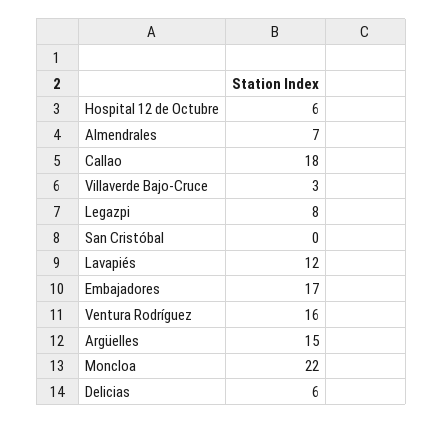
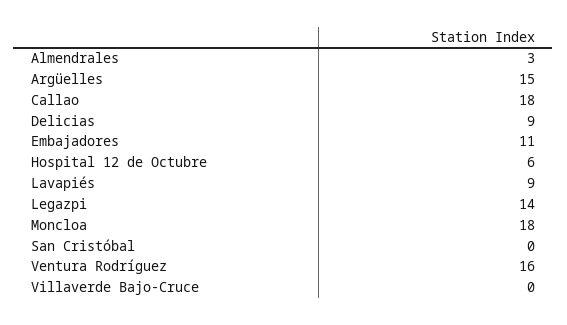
Almendrales: 7 -> 3
Villaverde Bajo-Cruce: 3 -> 0
Legazpi: 8 -> 14
Lavapiés: 12 -> 9
Embajadores: 17 -> 11
Moncloa: 22 -> 18
Delicias: 6 -> 9

